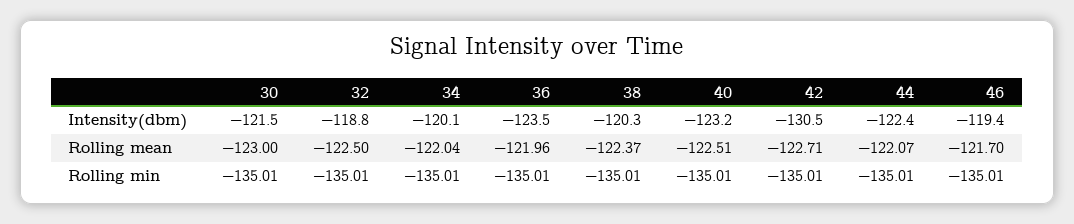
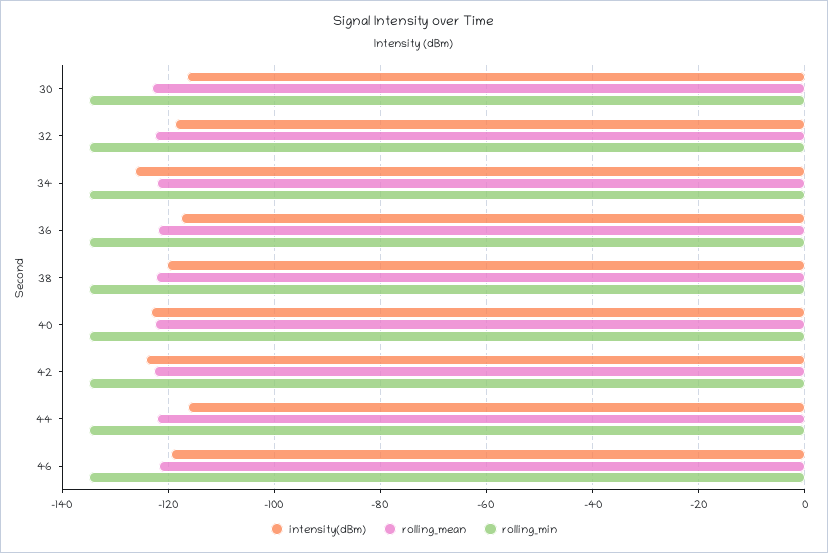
Intensity(dbm), 30: -121.5 -> -116
Intensity(dbm), 34: -120.1 -> -126
Intensity(dbm), 36: -123.5 -> -118
Intensity(dbm), 42: -130.5 -> -124
Intensity(dbm), 44: -122.4 -> -116

